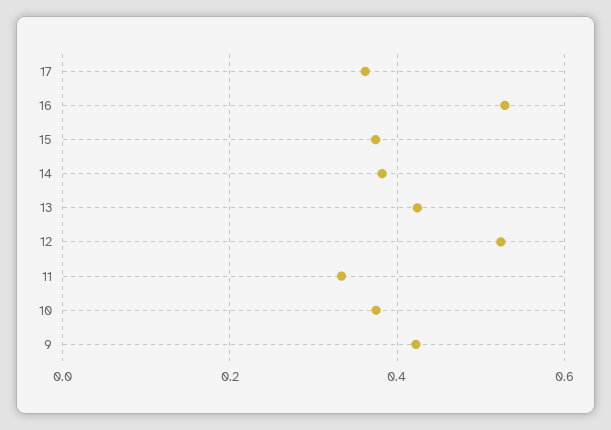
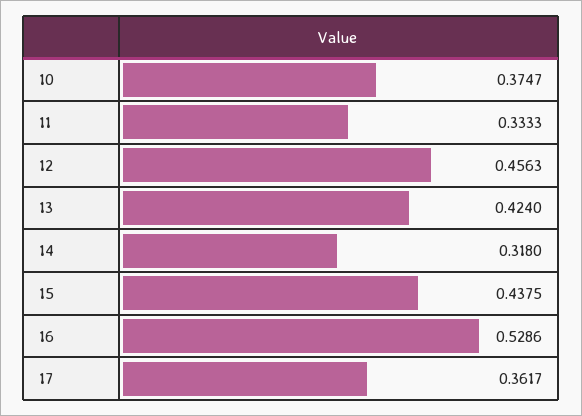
15: 0.38 -> 0.4375
14: 0.38 -> 0.318
12: 0.52 -> 0.4563
9: 0.42 -> none

